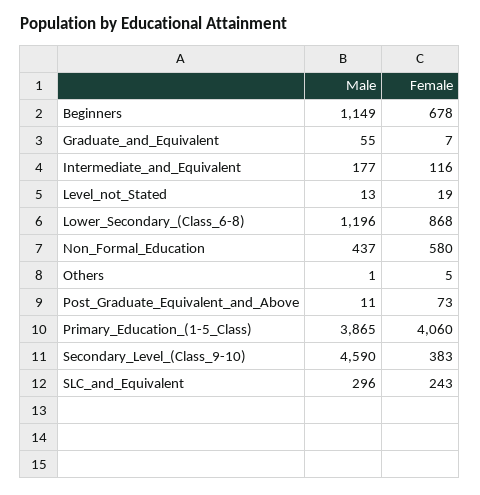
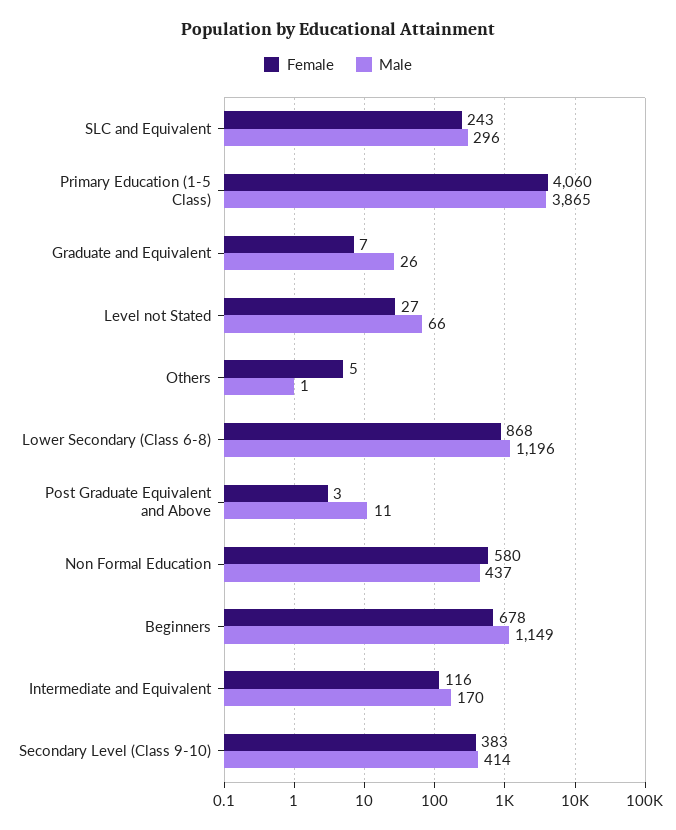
Male, Graduate_and_Equivalent: 55 -> 26
Male, Intermediate_and_Equivalent: 177 -> 170
Male, Level_not_Stated: 13 -> 66
Female, Level_not_Stated: 19 -> 27
Female, Post_Graduate_Equivalent_and_Above: 73 -> 3
Male, Secondary_Level_(Class_9-10): 4590 -> 414

